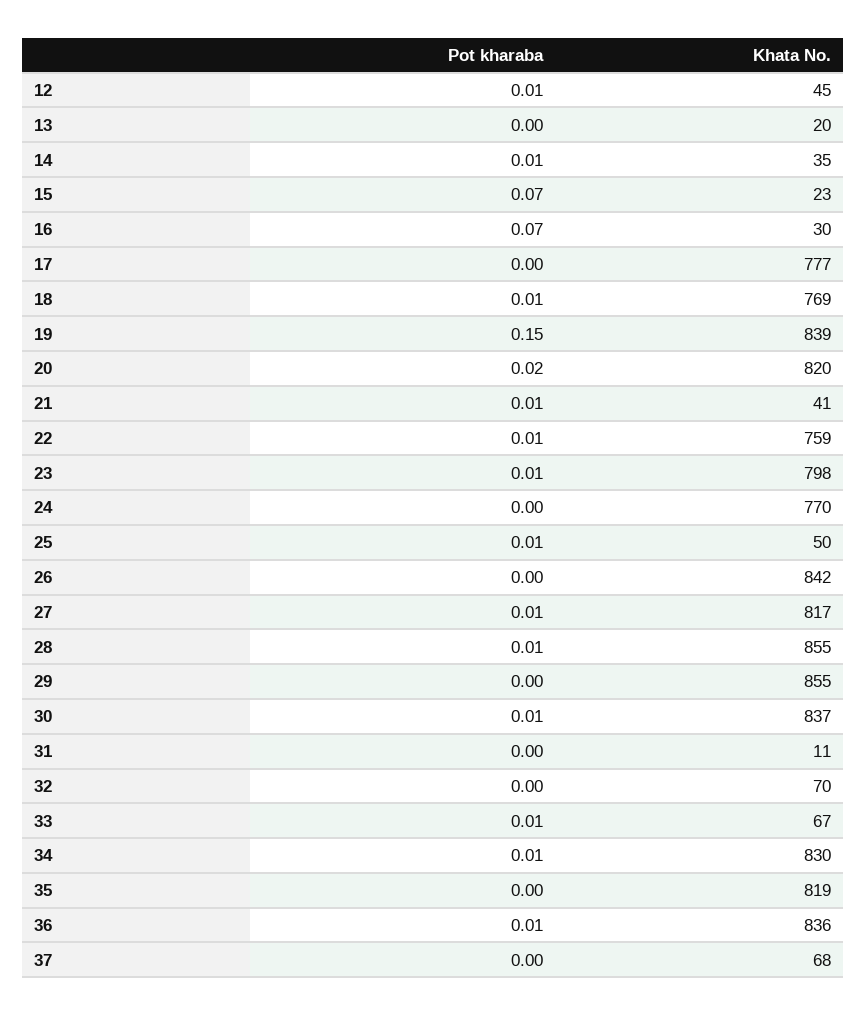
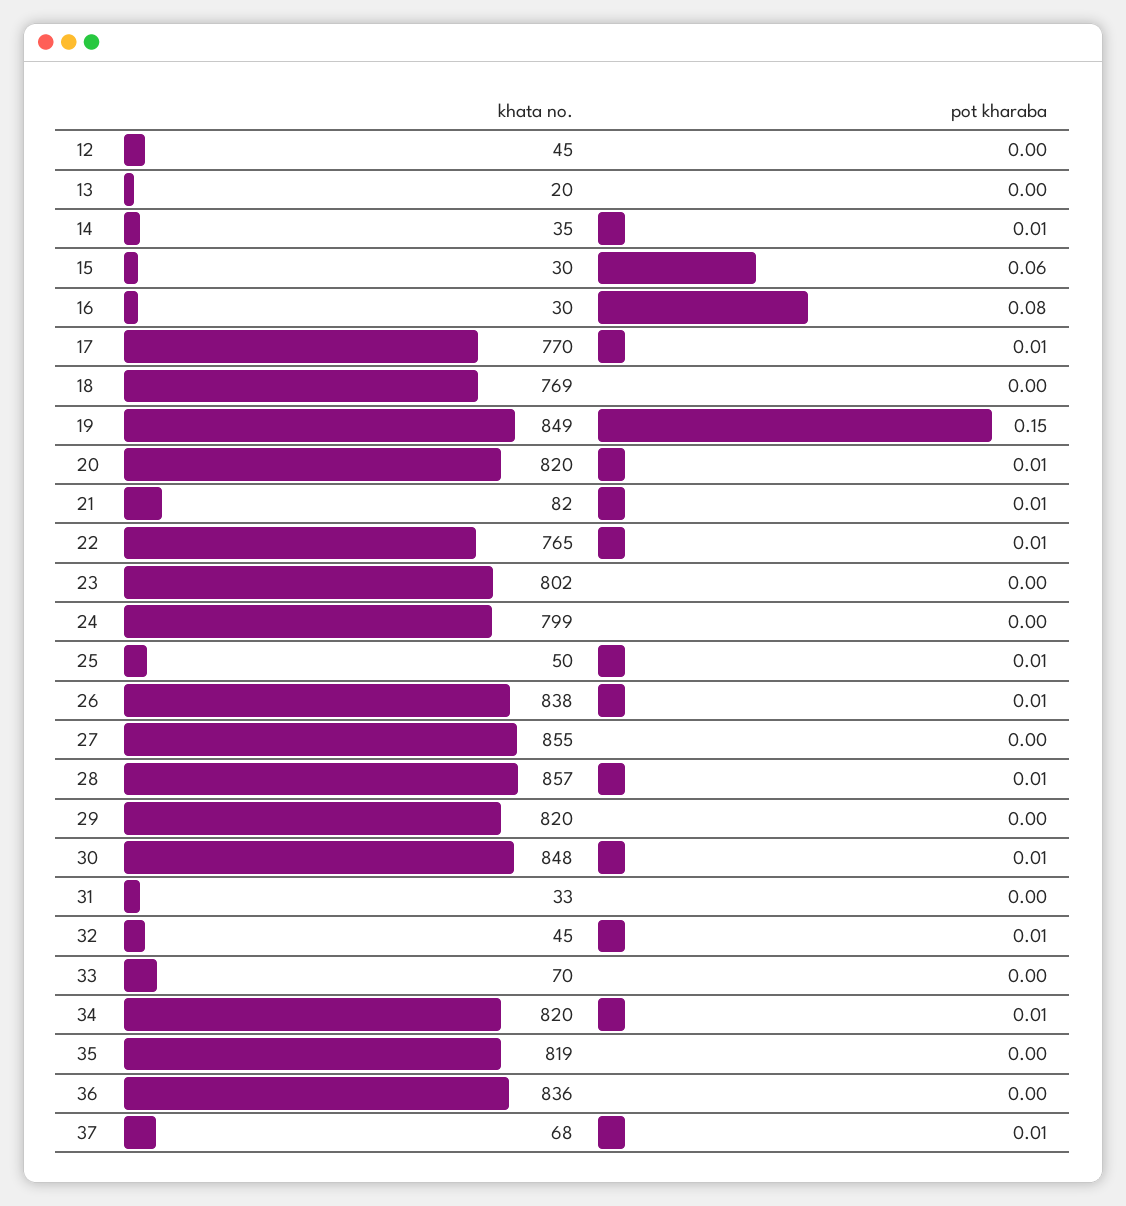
Pot kharaba, 12: 0.01 -> 0
Pot kharaba, 15: 0.07 -> 0.06
Khata No., 15: 23 -> 30
Pot kharaba, 16: 0.07 -> 0.08
Pot kharaba, 17: 0 -> 0.01
Khata No., 17: 777 -> 770
Pot kharaba, 18: 0.01 -> 0
Khata No., 19: 839 -> 849
Pot kharaba, 20: 0.02 -> 0.01
Khata No., 21: 41 -> 82
Khata No., 22: 759 -> 765
Pot kharaba, 23: 0.01 -> 0
Khata No., 23: 798 -> 802
Khata No., 24: 770 -> 799
Pot kharaba, 26: 0 -> 0.01
Khata No., 26: 842 -> 838
Pot kharaba, 27: 0.01 -> 0
Khata No., 27: 817 -> 855
Khata No., 28: 855 -> 857
Khata No., 29: 855 -> 820
Khata No., 30: 837 -> 848
Khata No., 31: 11 -> 33
Pot kharaba, 32: 0 -> 0.01
Khata No., 32: 70 -> 45
Pot kharaba, 33: 0.01 -> 0
Khata No., 33: 67 -> 70
Khata No., 34: 830 -> 820
Pot kharaba, 36: 0.01 -> 0
Pot kharaba, 37: 0 -> 0.01

